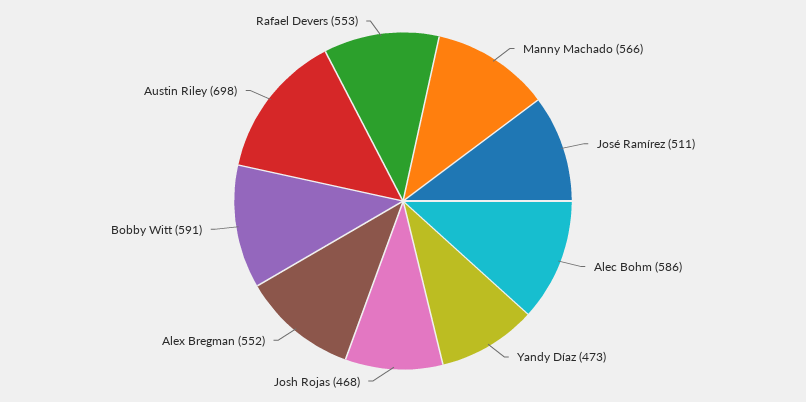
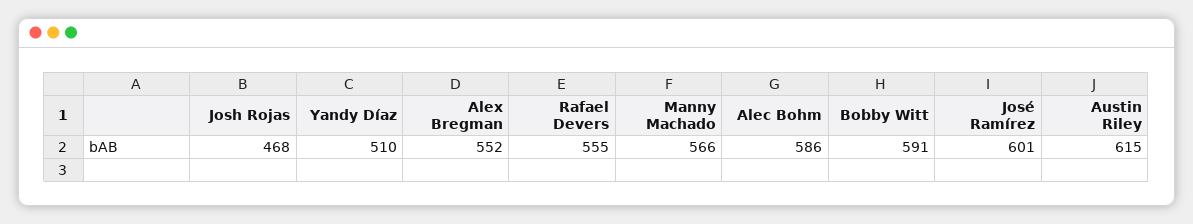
José Ramírez: 511 -> 601
Yandy Díaz: 473 -> 510
Austin Riley: 698 -> 615
Rafael Devers: 553 -> 555

